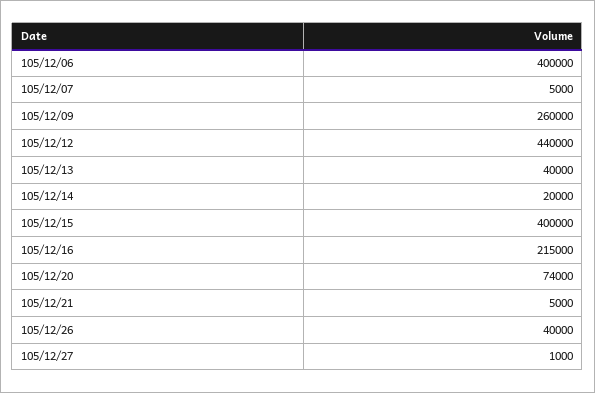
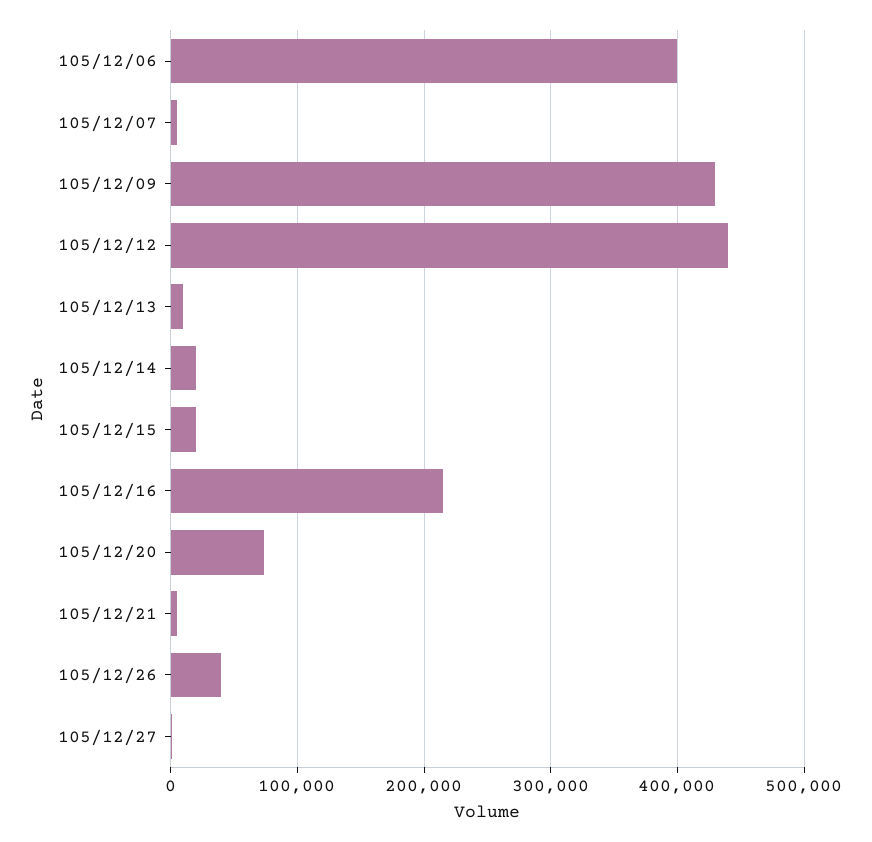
105/12/09: 260000 -> 430000
105/12/13: 40000 -> 10000
105/12/15: 400000 -> 20000

